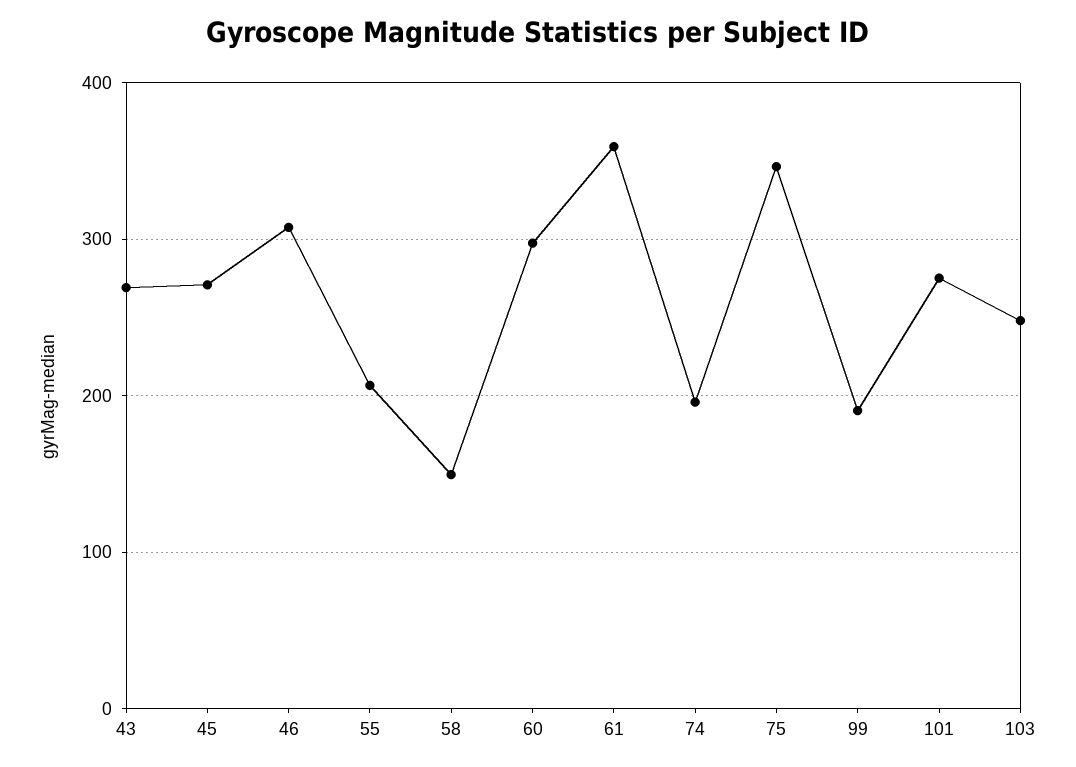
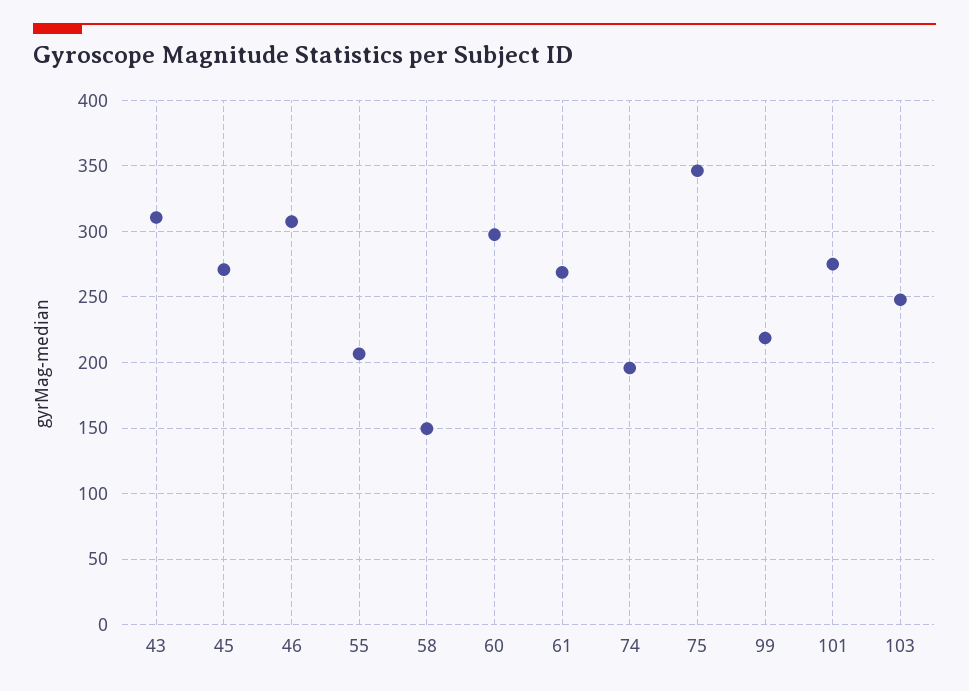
43: 270 -> 310
61: 360 -> 270
99: 190 -> 220

